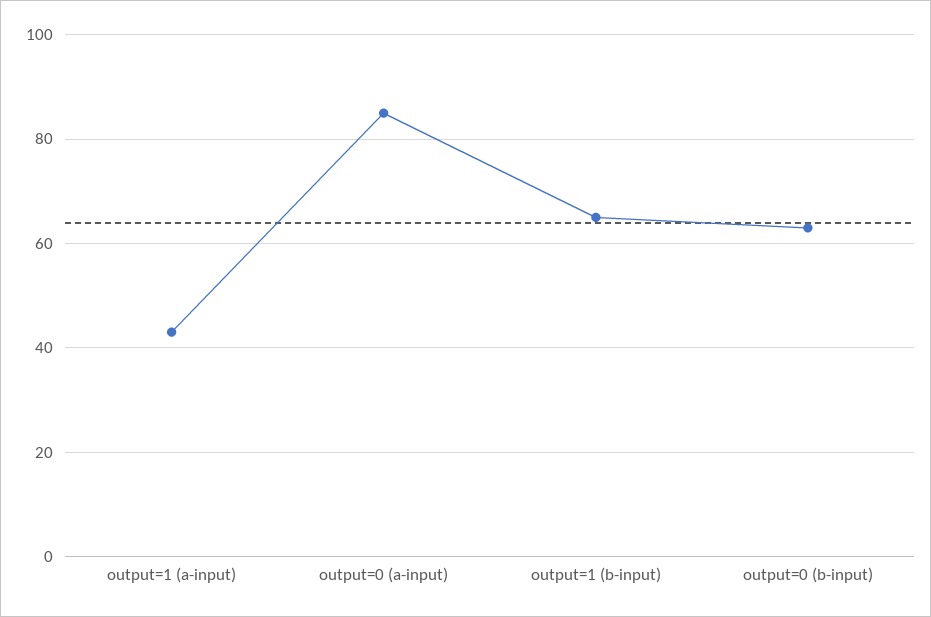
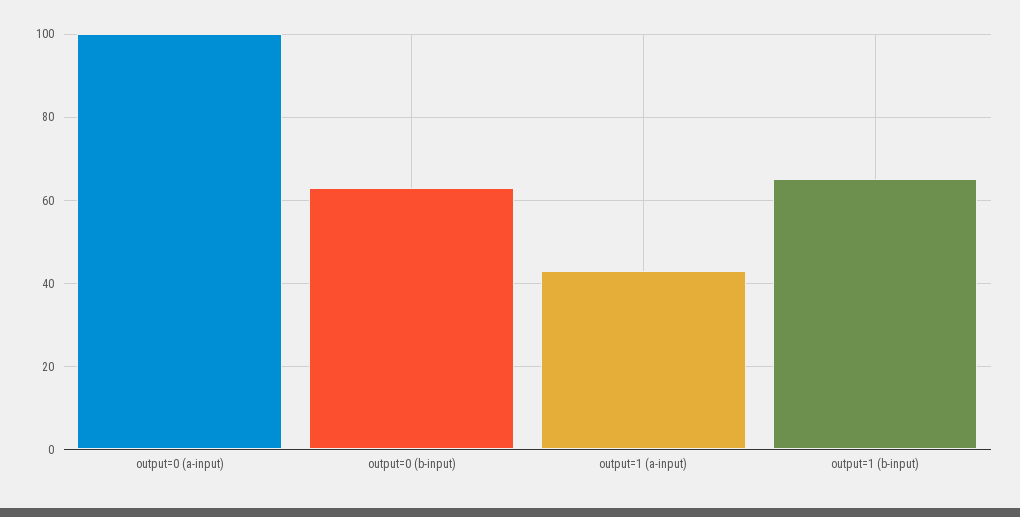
output=0 (a-input): 85 -> 100

